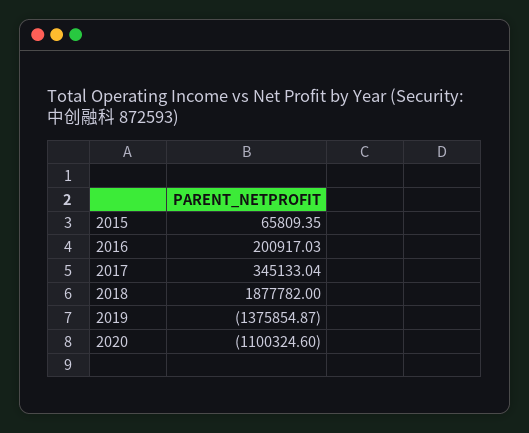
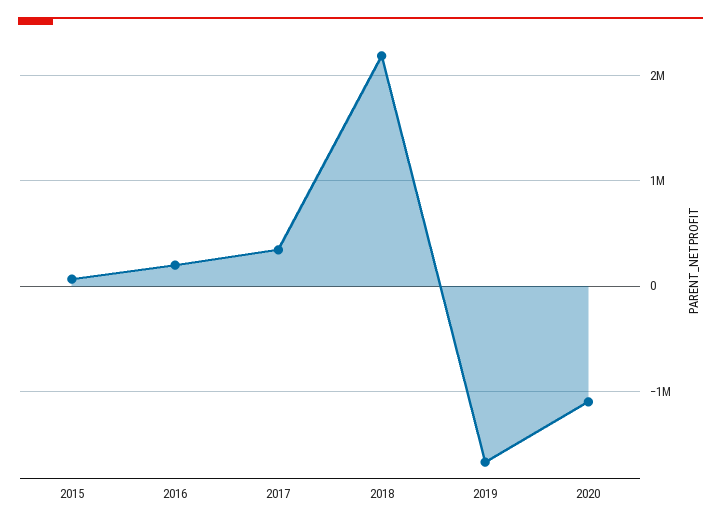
2018: 1877782 -> 2200000
2019: -1375854.87 -> -1700000

